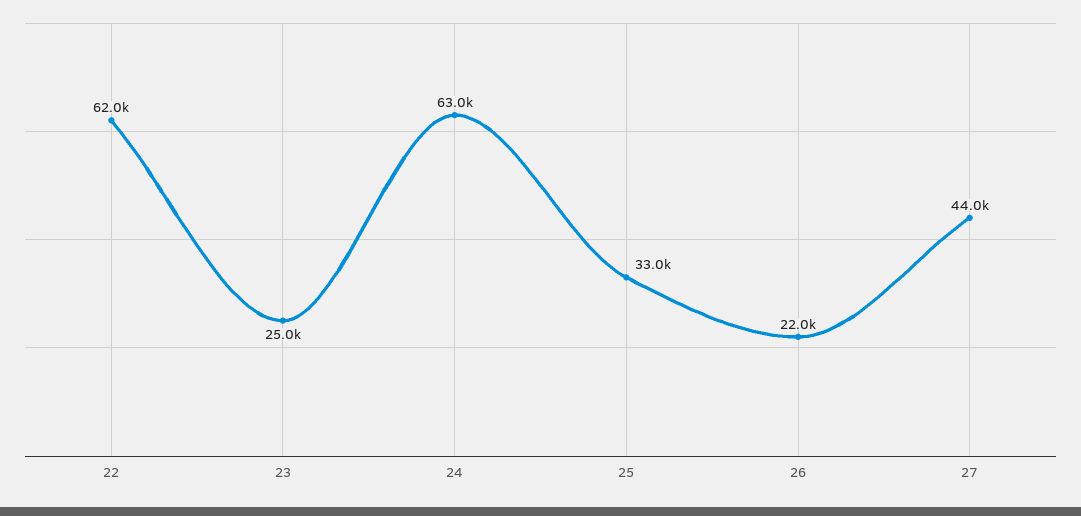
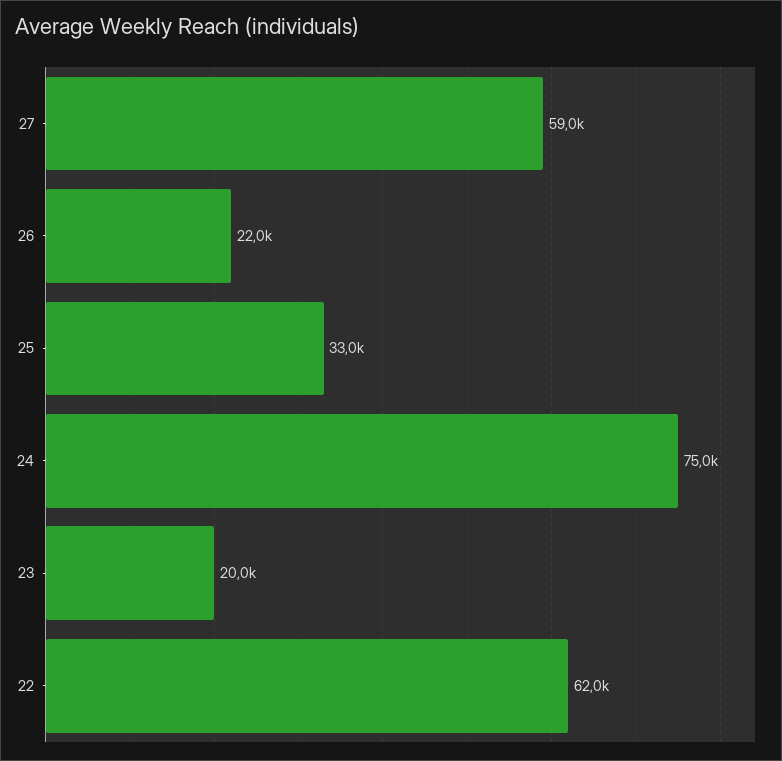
23: 25000 -> 20000
24: 63000 -> 75000
27: 44000 -> 59000

